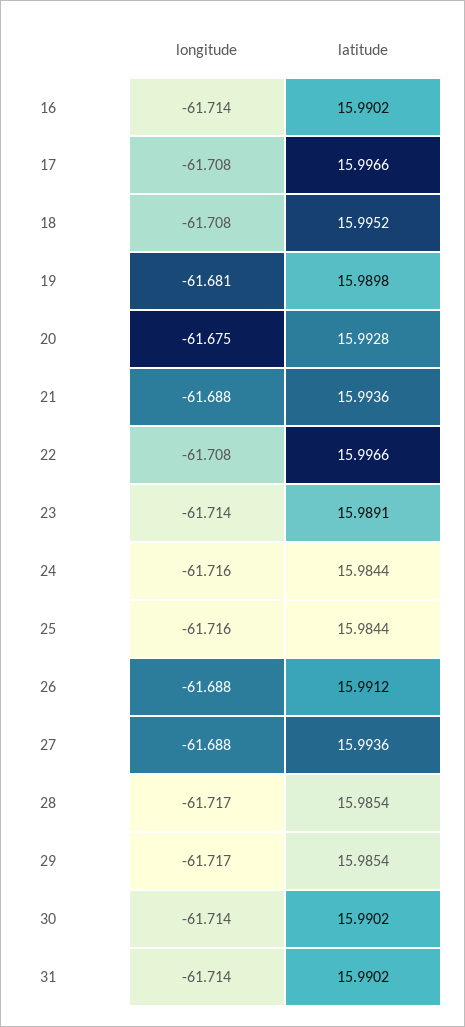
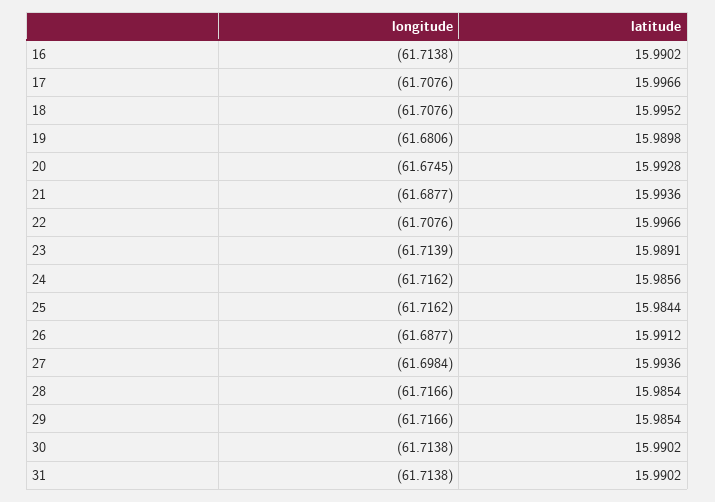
latitude, 24: 15.9844 -> 15.9856
longitude, 27: -61.688 -> -61.6984

